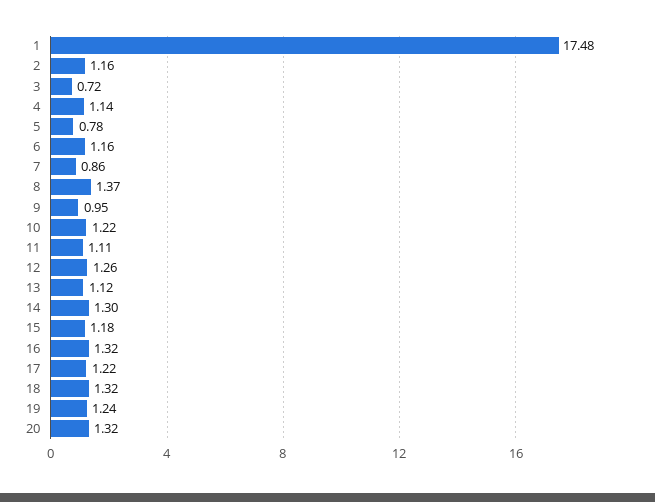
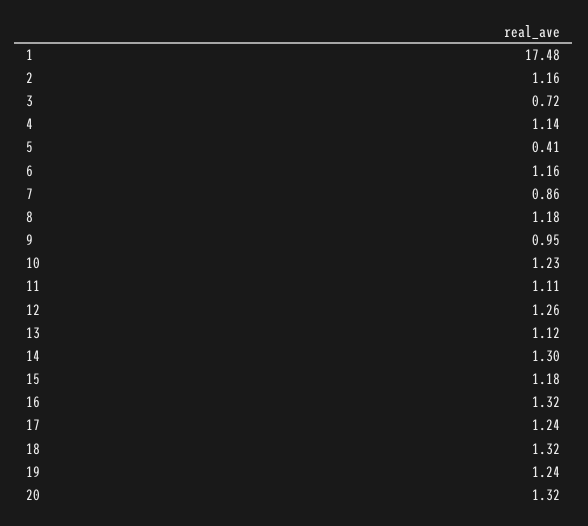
5: 0.78 -> 0.41
8: 1.37 -> 1.18
10: 1.22 -> 1.23
17: 1.22 -> 1.24

